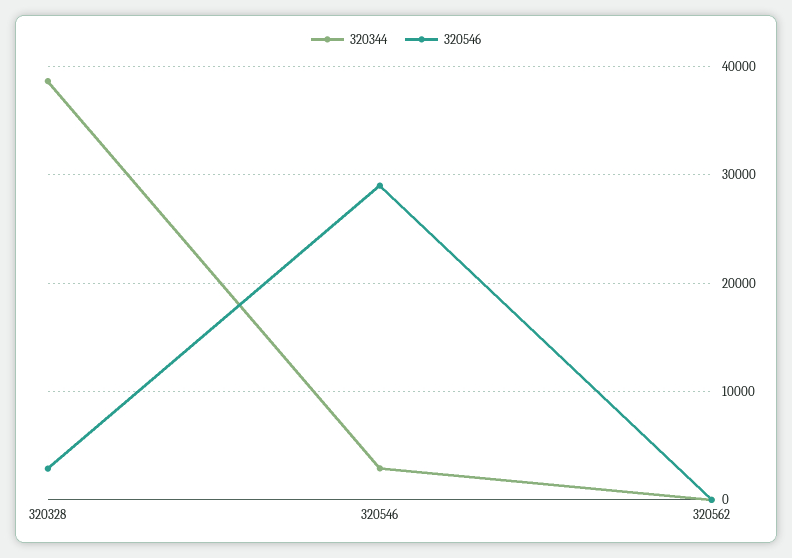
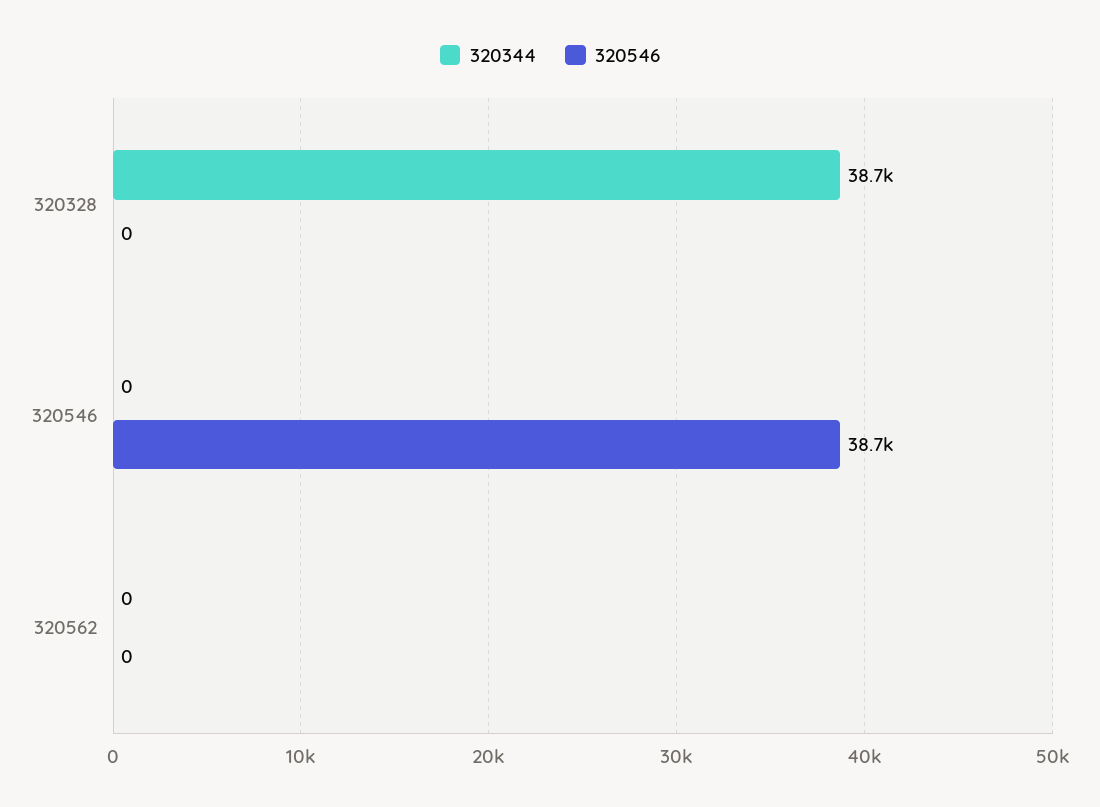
320546, 320328: 3000 -> 0
320344, 320546: 3000 -> 0
320546, 320546: 29000 -> 38700

